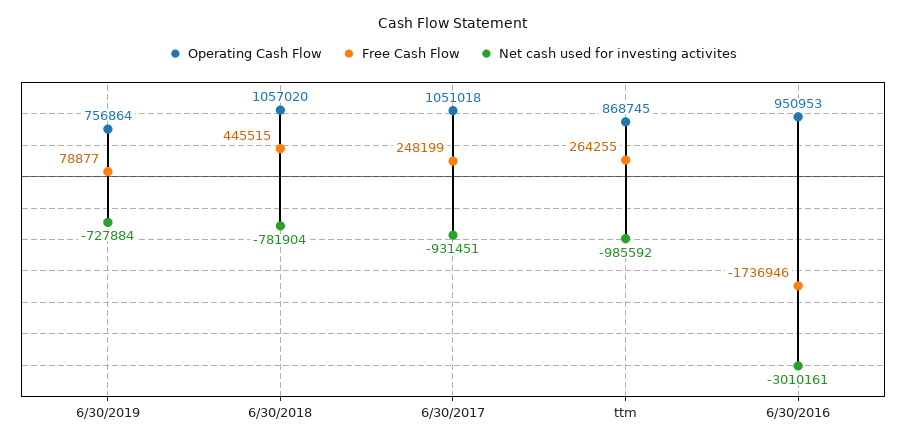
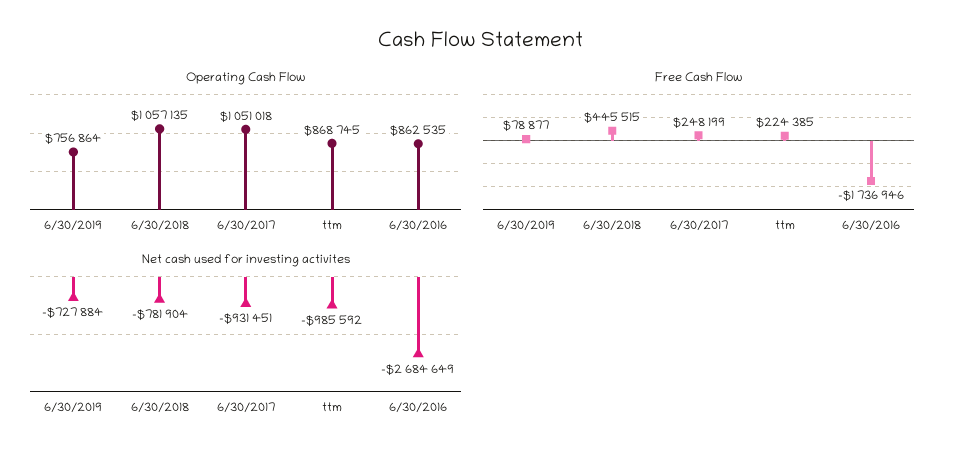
Operating Cash Flow, 6/30/2018: 1057020 -> 1057135
Free Cash Flow, ttm: 264255 -> 224385
Operating Cash Flow, 6/30/2016: 950953 -> 862535
Net cash used for investing activites, 6/30/2016: -3010161 -> -2684649

